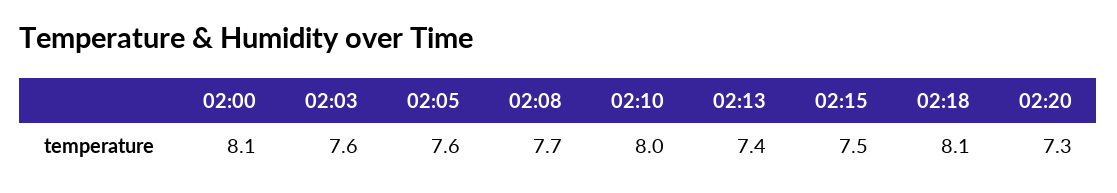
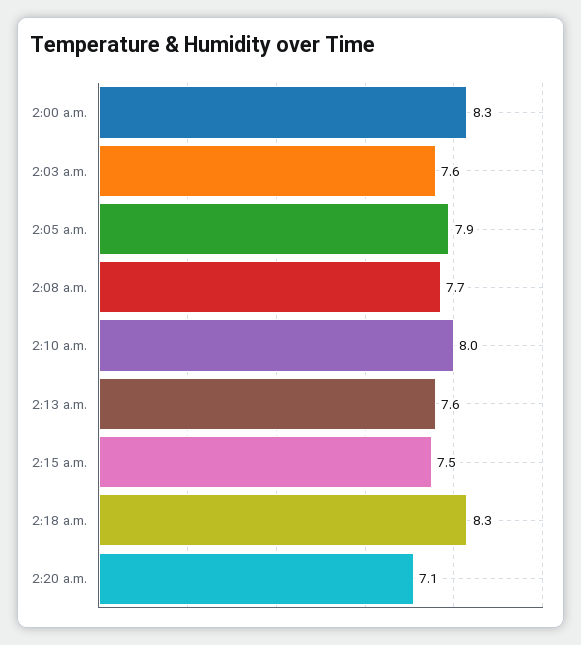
02:00: 8.1 -> 8.3
02:05: 7.6 -> 7.9
02:13: 7.4 -> 7.6
02:18: 8.1 -> 8.3
02:20: 7.3 -> 7.1

